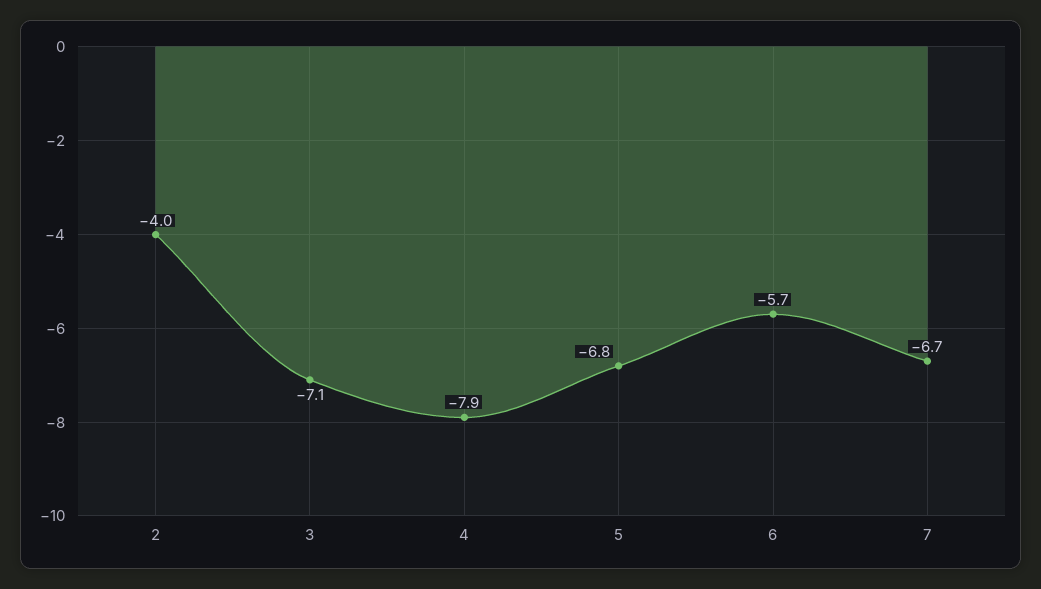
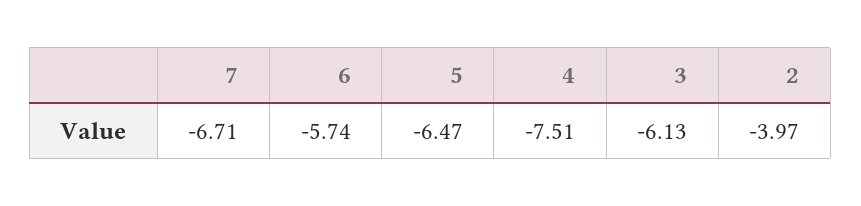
3: -7.1 -> -6.13
4: -7.9 -> -7.51
5: -6.8 -> -6.47

